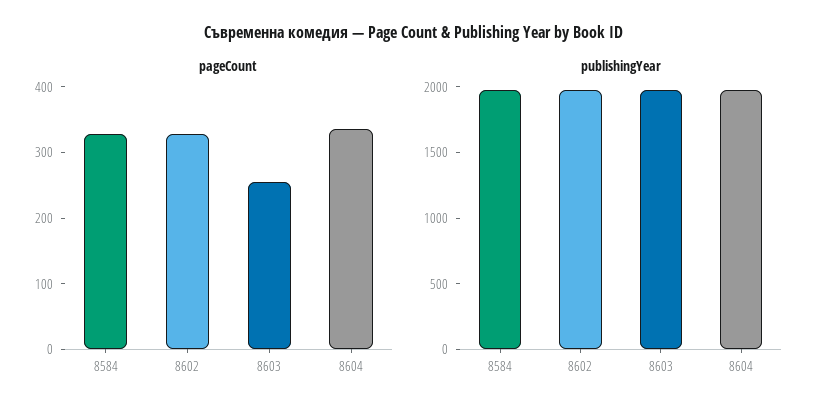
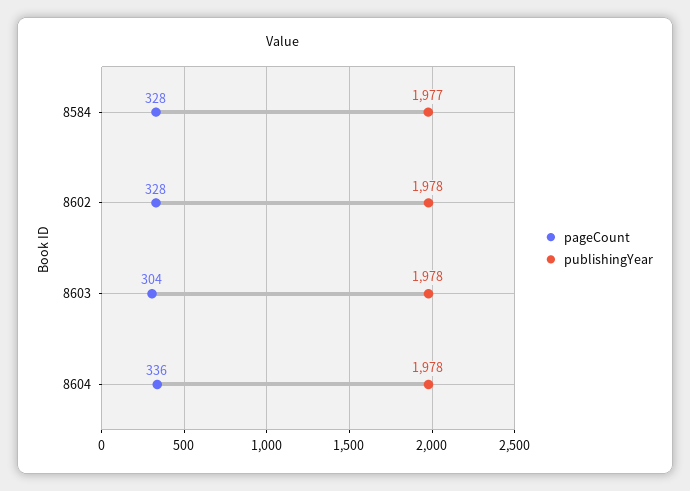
pageCount, 8603: 260 -> 304

